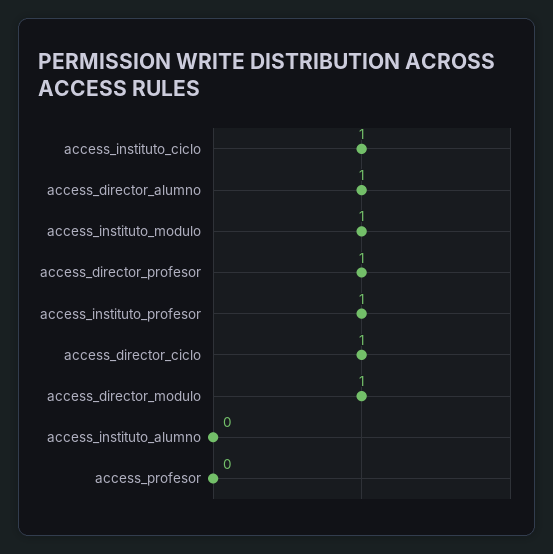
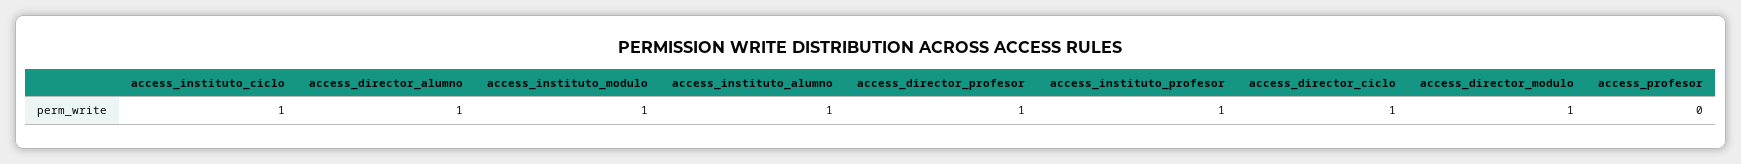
access_instituto_alumno: 0 -> 1

